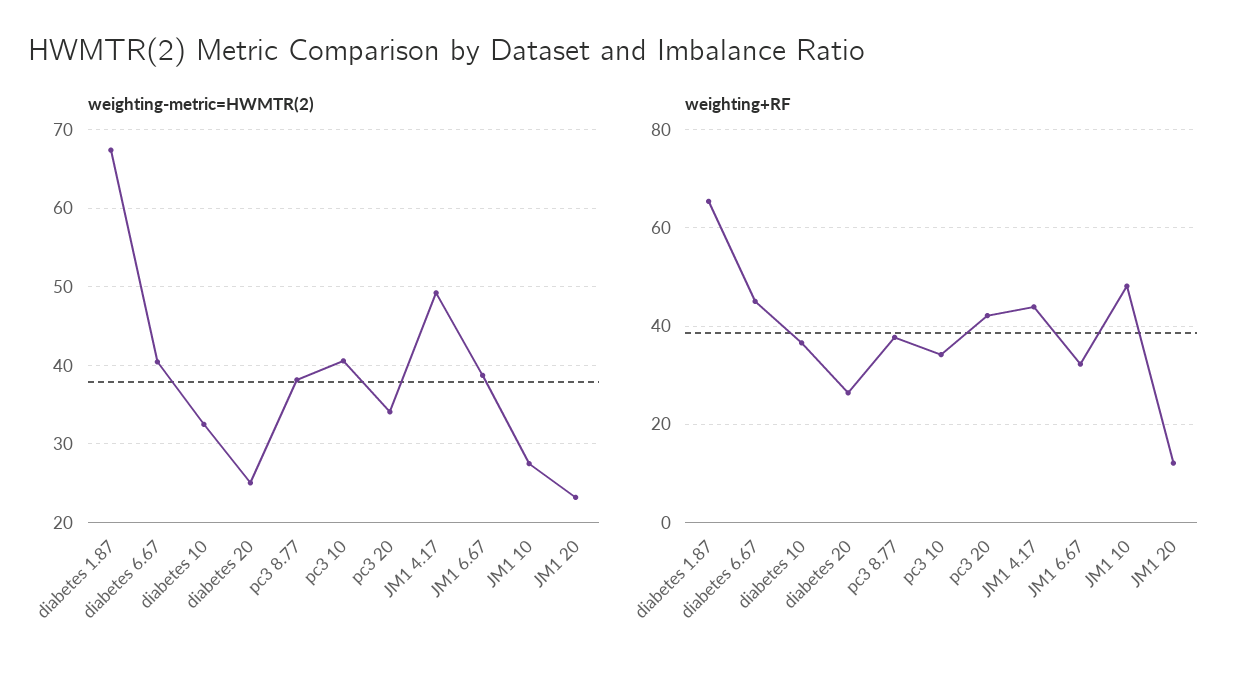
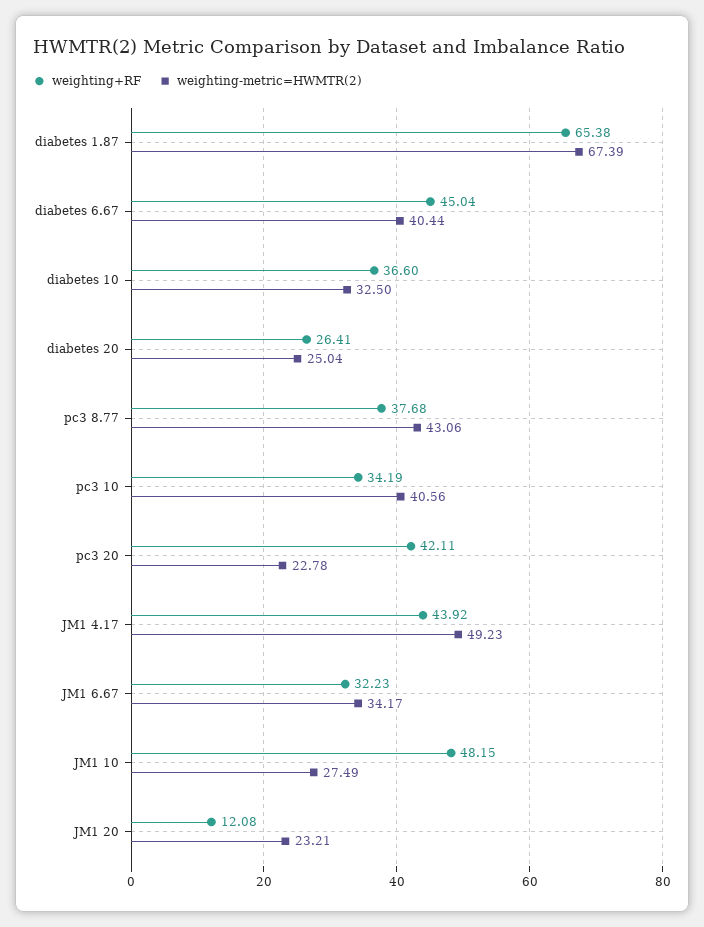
weighting-metric=HWMTR(2), pc3 8.77: 38 -> 43.06
weighting-metric=HWMTR(2), pc3 20: 34 -> 22.78
weighting-metric=HWMTR(2), JM1 6.67: 39 -> 34.17

